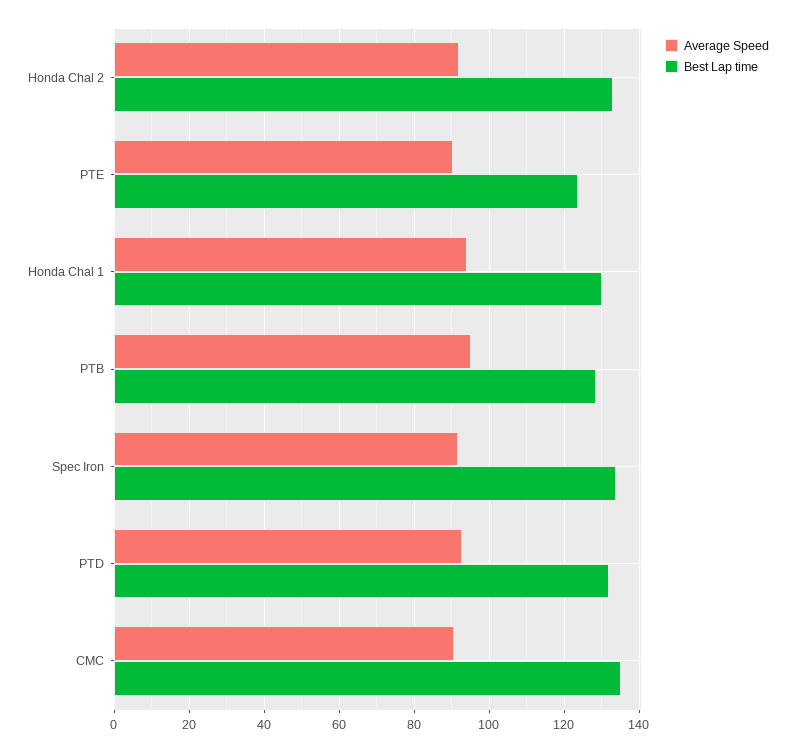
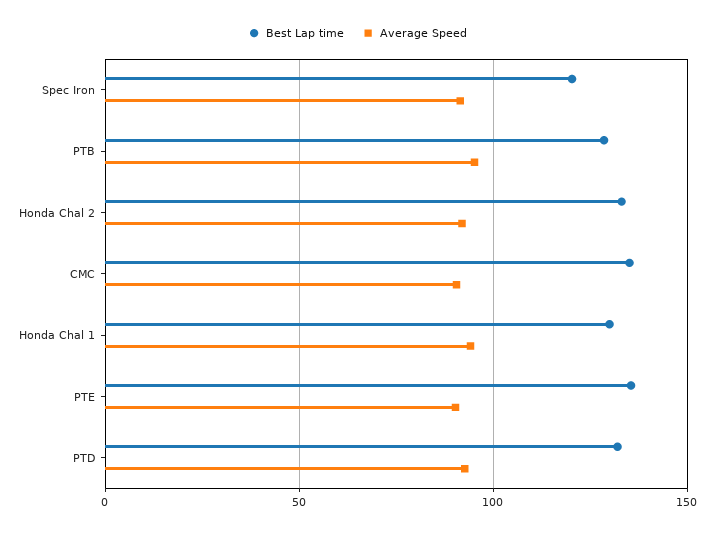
Best Lap time, PTE: 124 -> 135
Best Lap time, Spec Iron: 134 -> 120

